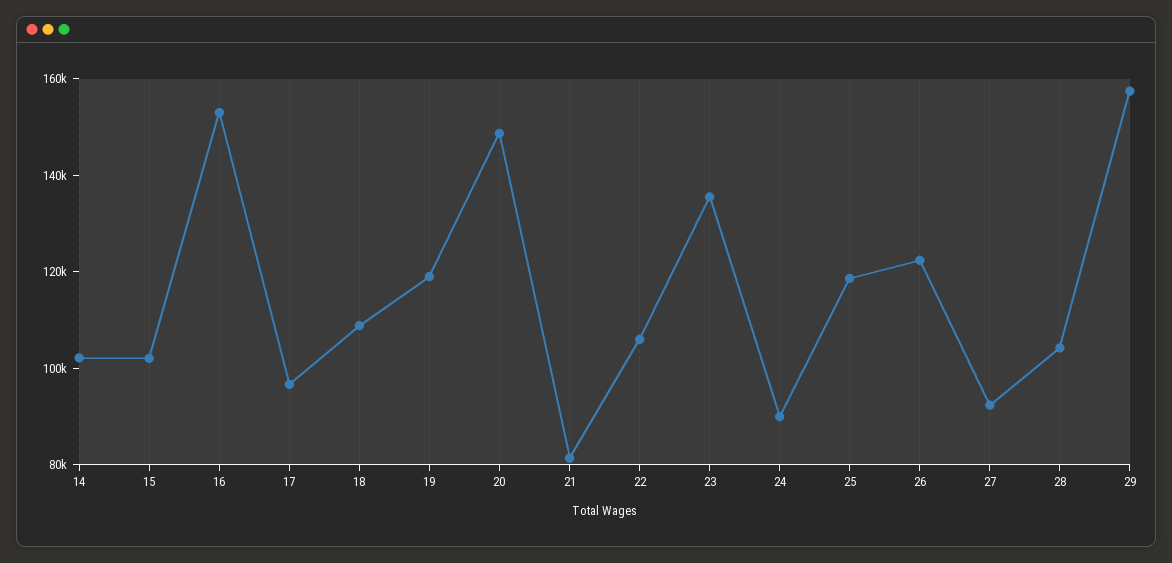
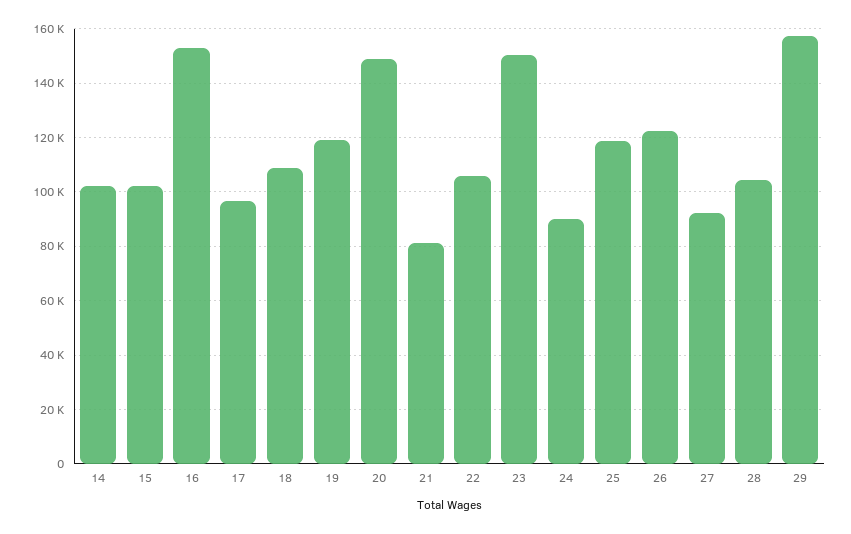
23: 135000 -> 150000

